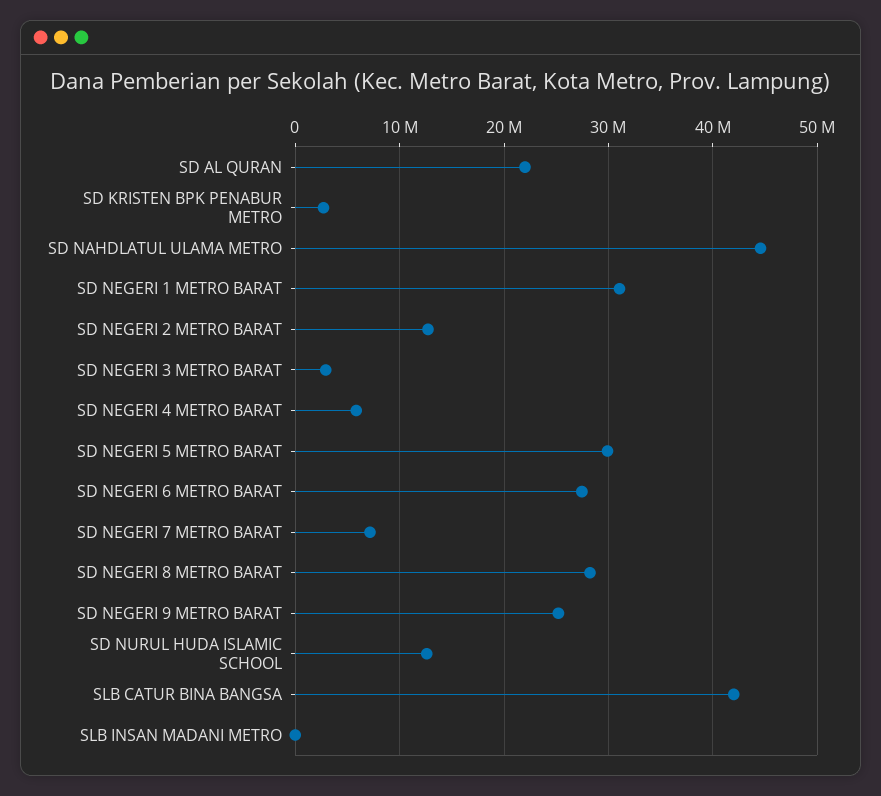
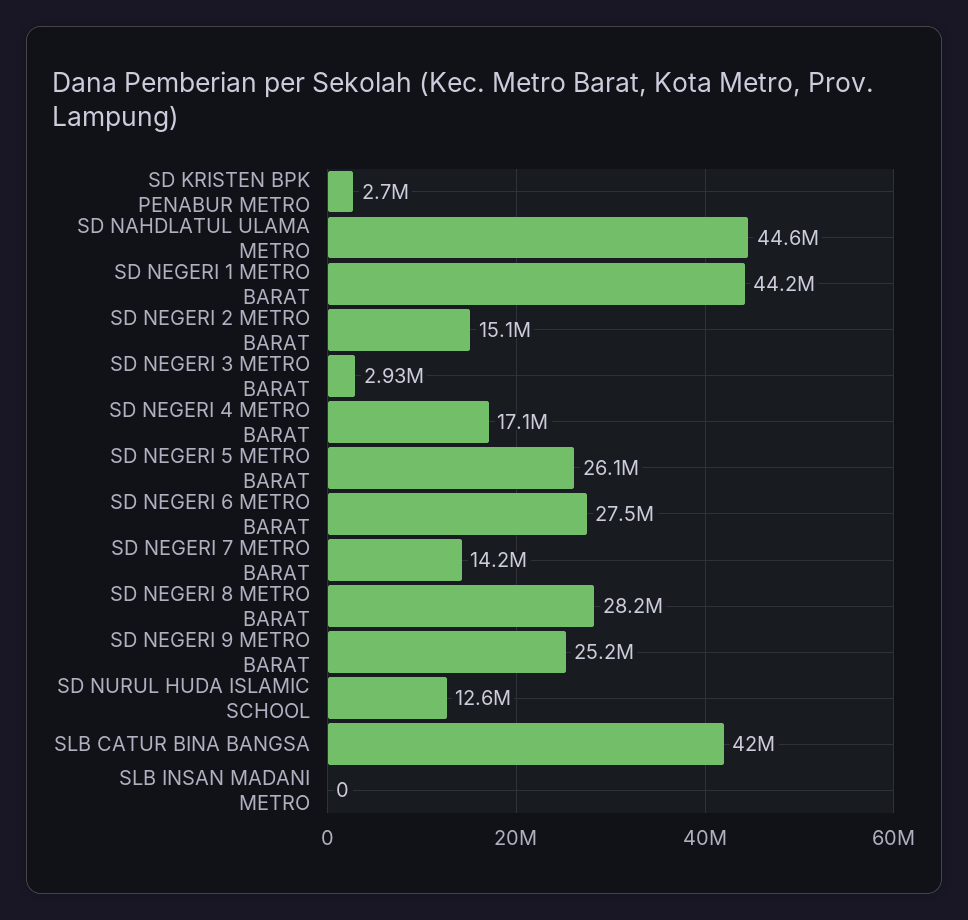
SD AL QURAN: 22000000 -> none
SD NEGERI 1 METRO BARAT: 31000000 -> 44200000
SD NEGERI 2 METRO BARAT: 13000000 -> 15100000
SD NEGERI 4 METRO BARAT: 6000000 -> 17100000
SD NEGERI 5 METRO BARAT: 30000000 -> 26100000
SD NEGERI 7 METRO BARAT: 7000000 -> 14200000

